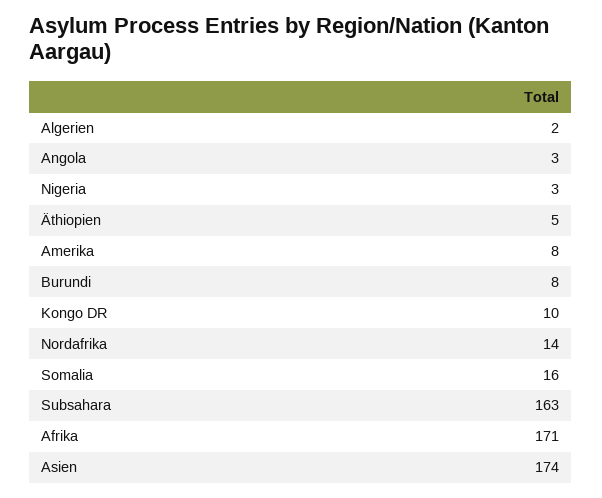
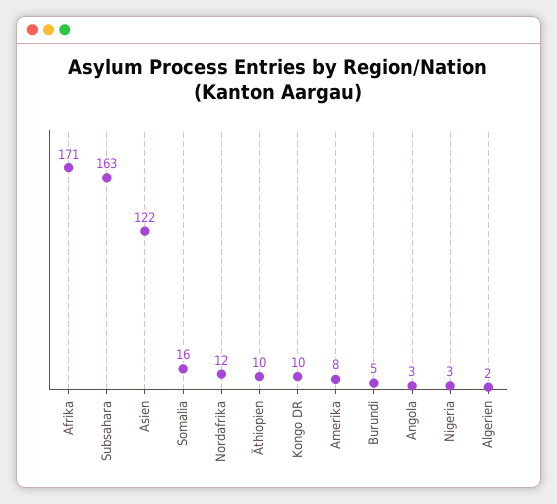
Äthiopien: 5 -> 10
Burundi: 8 -> 5
Nordafrika: 14 -> 12
Asien: 174 -> 122

